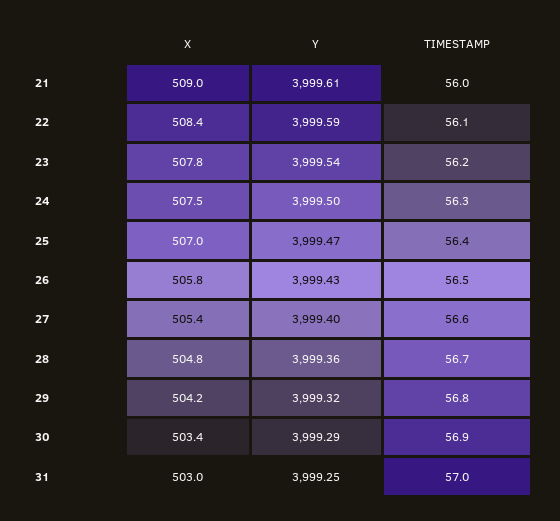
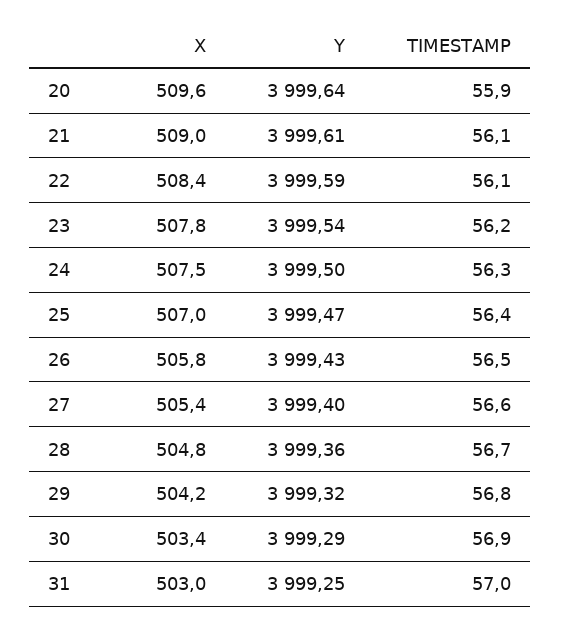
TIMESTAMP, 21: 56 -> 56.1
X, 20: none -> 509.6
Y, 20: none -> 3999.64
TIMESTAMP, 20: none -> 55.9

